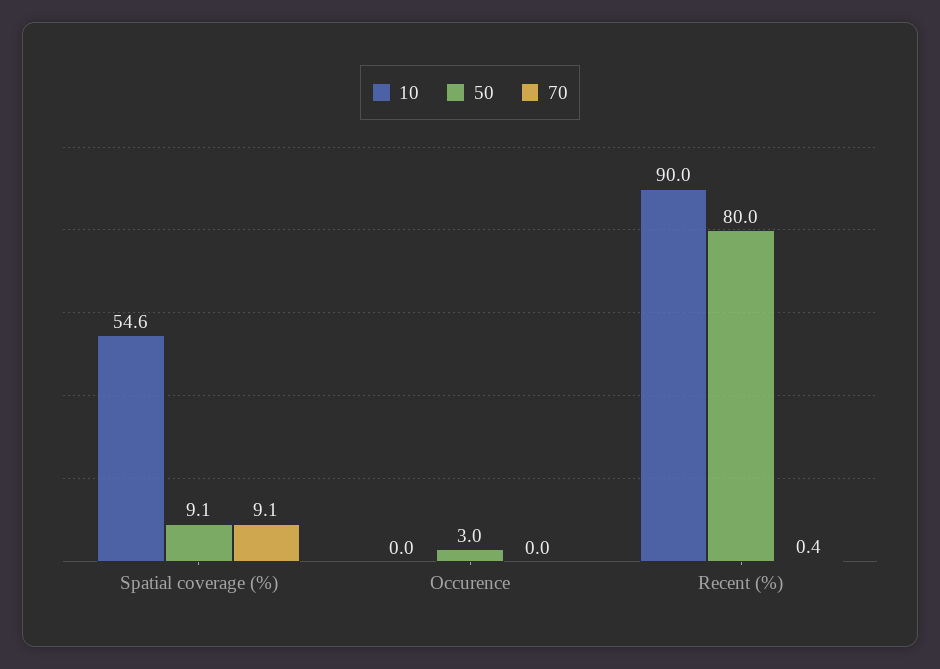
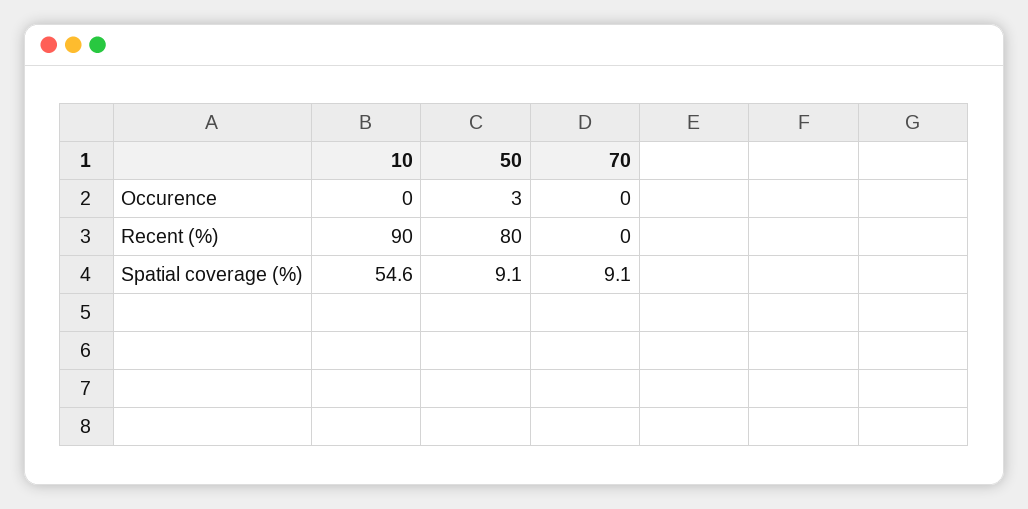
70, Recent (%): 0.4 -> 0

